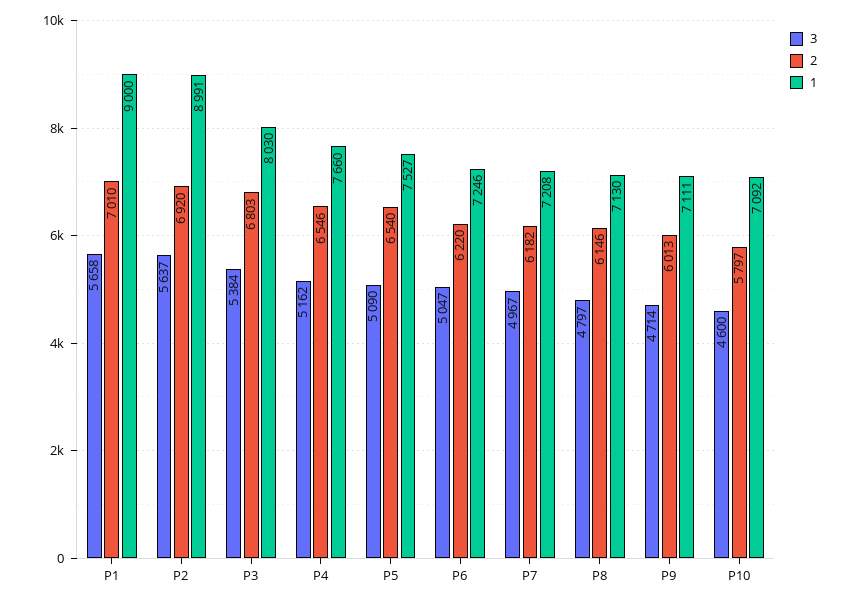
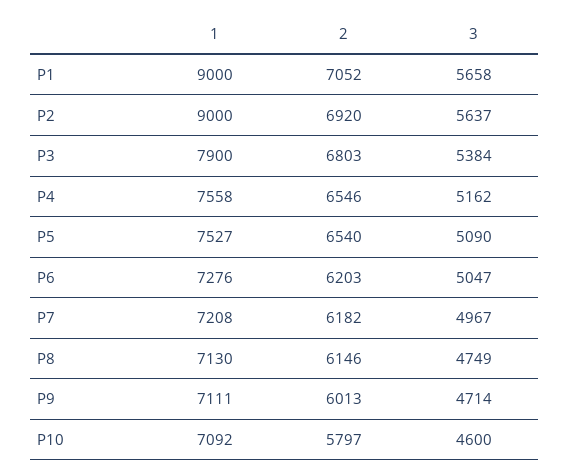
2, P1: 7010 -> 7052
1, P2: 8991 -> 9000
1, P3: 8030 -> 7900
1, P4: 7660 -> 7558
2, P6: 6220 -> 6203
1, P6: 7246 -> 7276
3, P8: 4797 -> 4749

